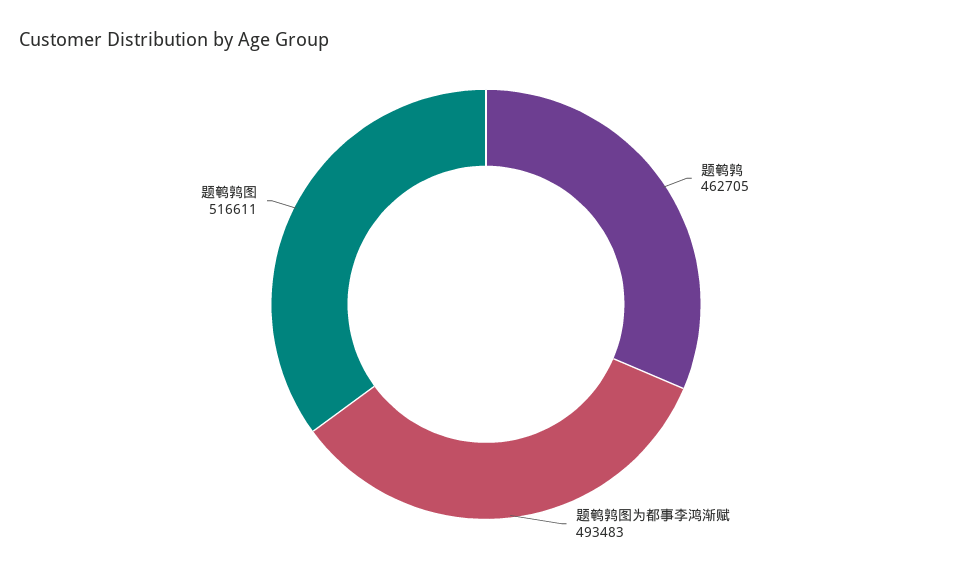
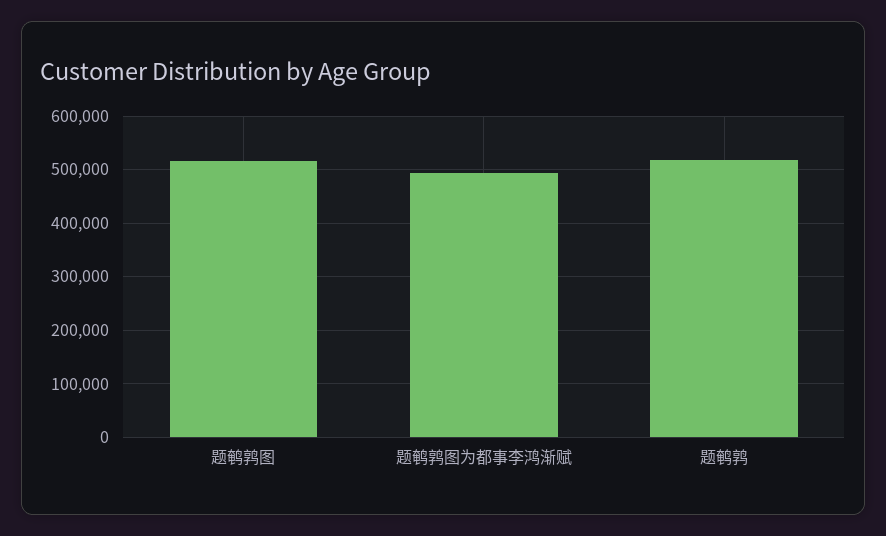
题鹌鹑: 462705 -> 520000

